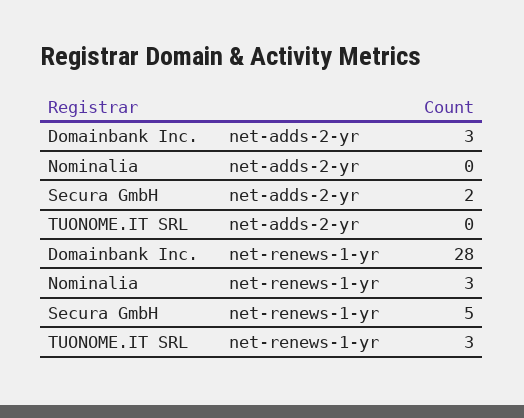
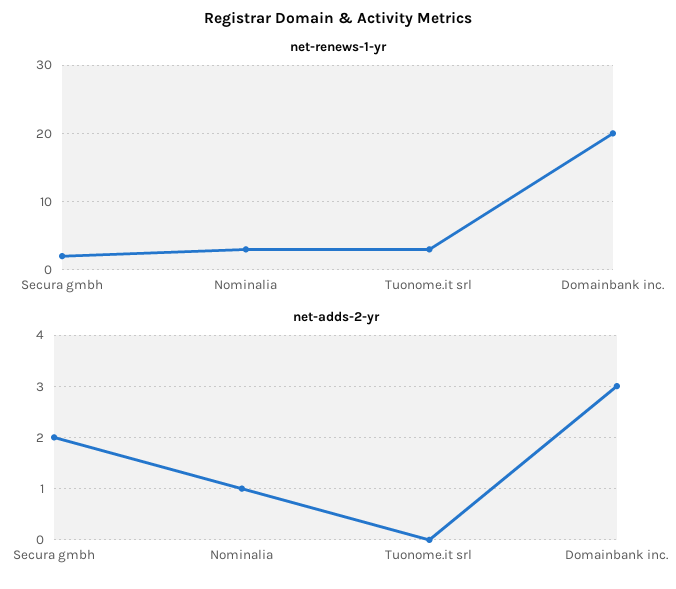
net-adds-2-yr, Nominalia: 0 -> 1
net-renews-1-yr, Domainbank Inc.: 28 -> 20
net-renews-1-yr, Secura GmbH: 5 -> 2

